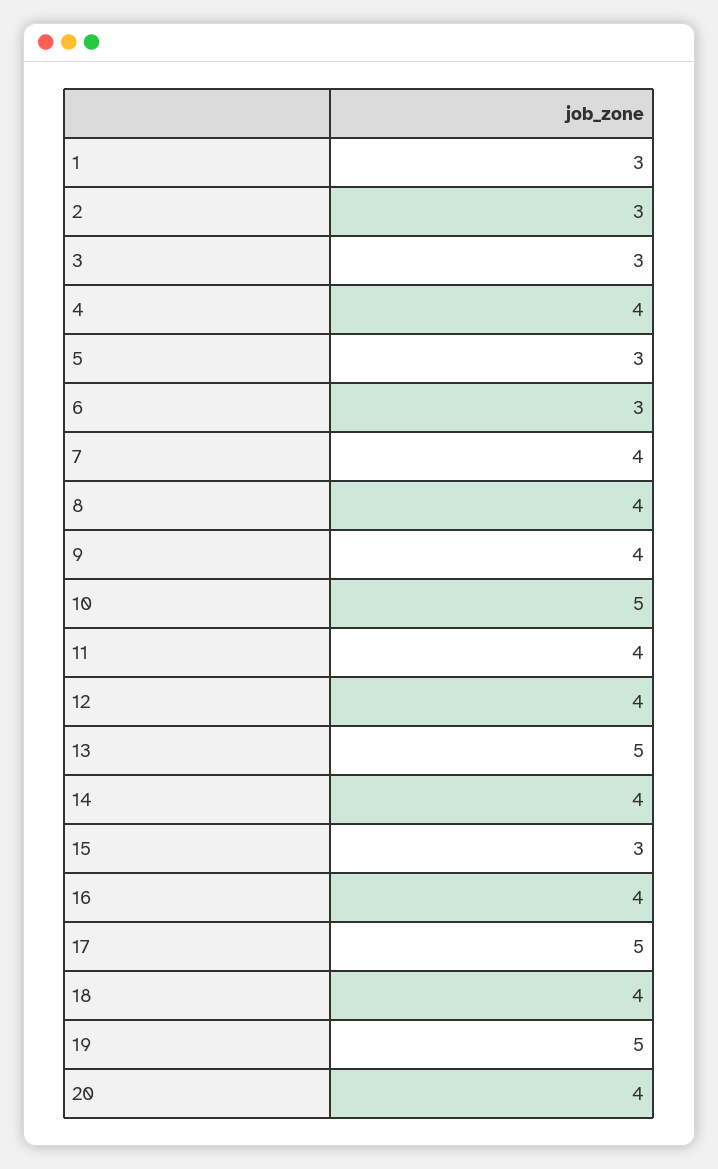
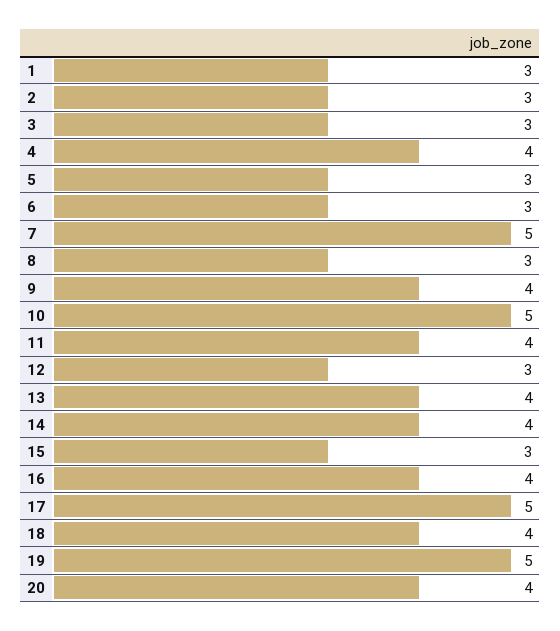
7: 4 -> 5
8: 4 -> 3
12: 4 -> 3
13: 5 -> 4

